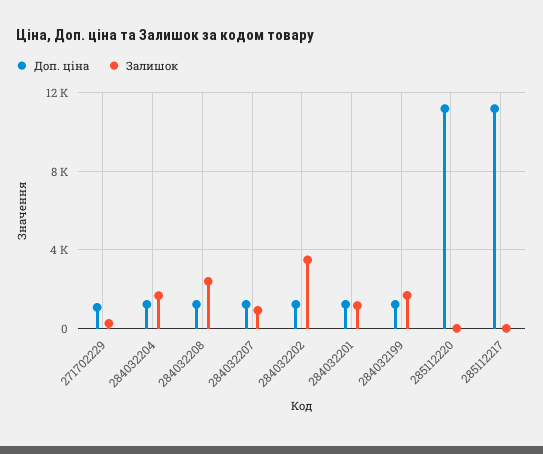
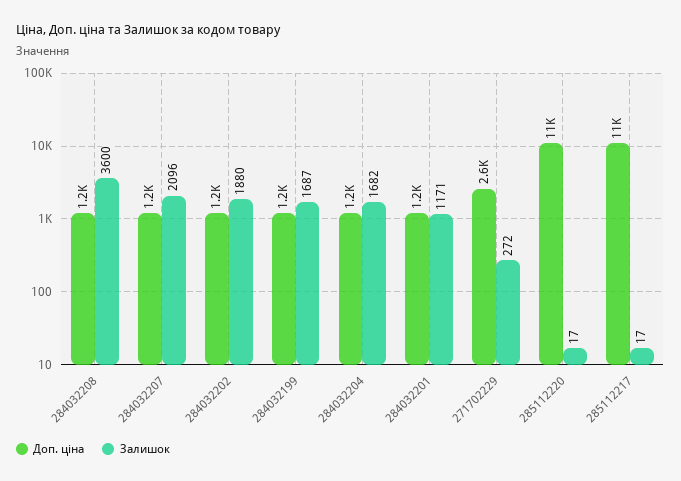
Доп. ціна, 271702229: 1000 -> 2600
Залишок, 284032208: 2500 -> 3600
Залишок, 284032207: 1000 -> 2096
Залишок, 284032202: 3500 -> 1880

